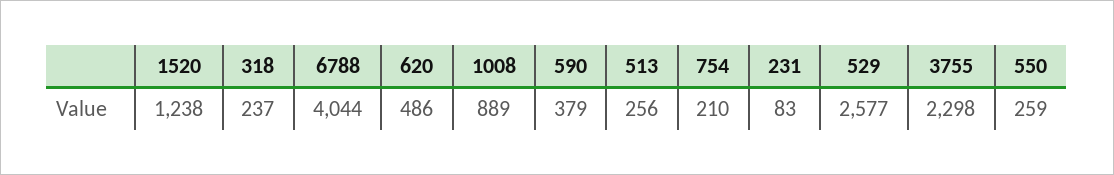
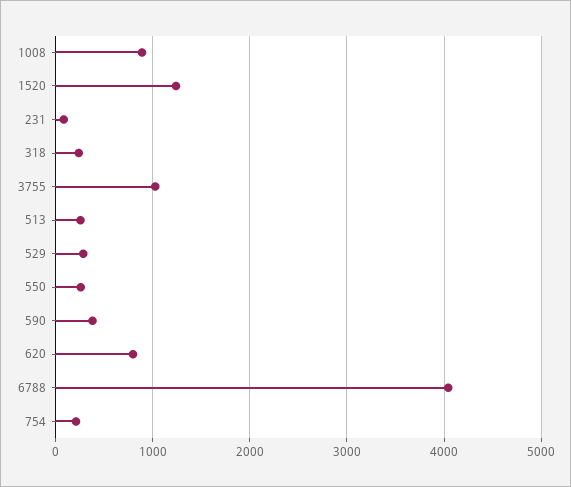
620: 486 -> 800
529: 2577 -> 300
3755: 2298 -> 1000

